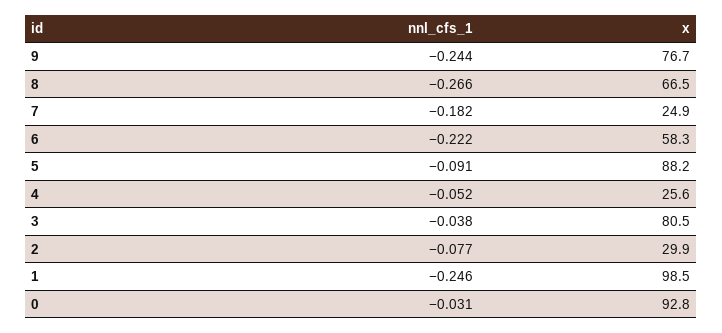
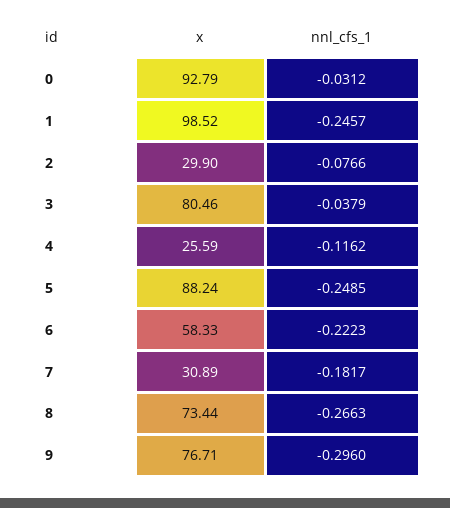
nnl_cfs_1, 9: -0.244 -> -0.296
x, 8: 66.5 -> 73.44
x, 7: 24.9 -> 30.89
nnl_cfs_1, 5: -0.091 -> -0.2485
nnl_cfs_1, 4: -0.052 -> -0.1162

